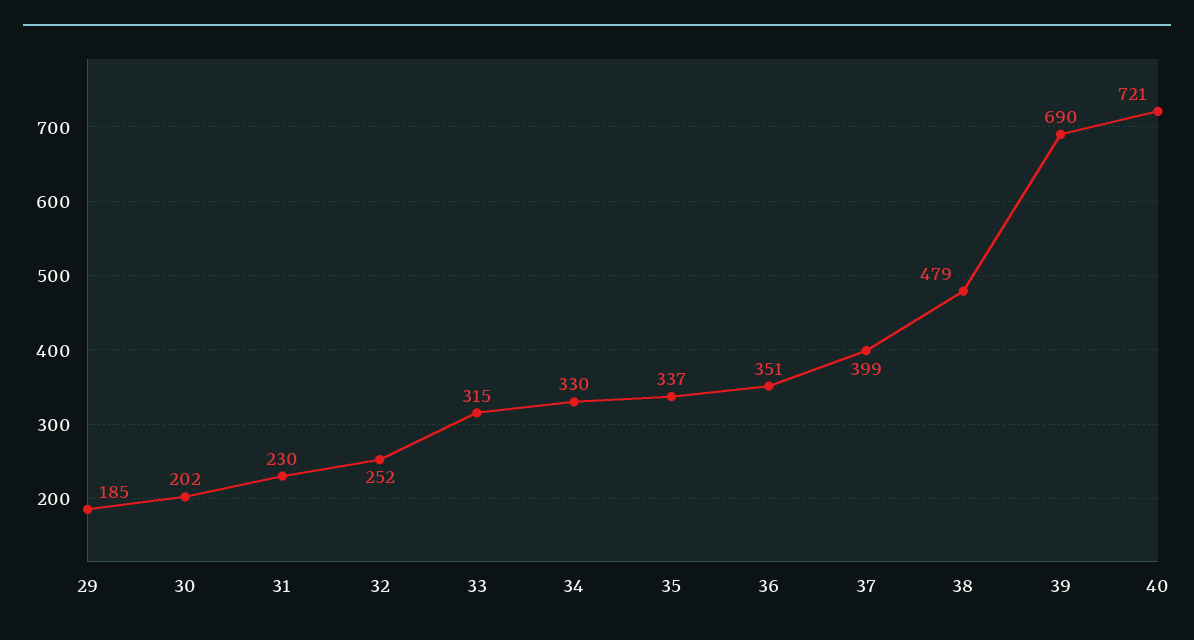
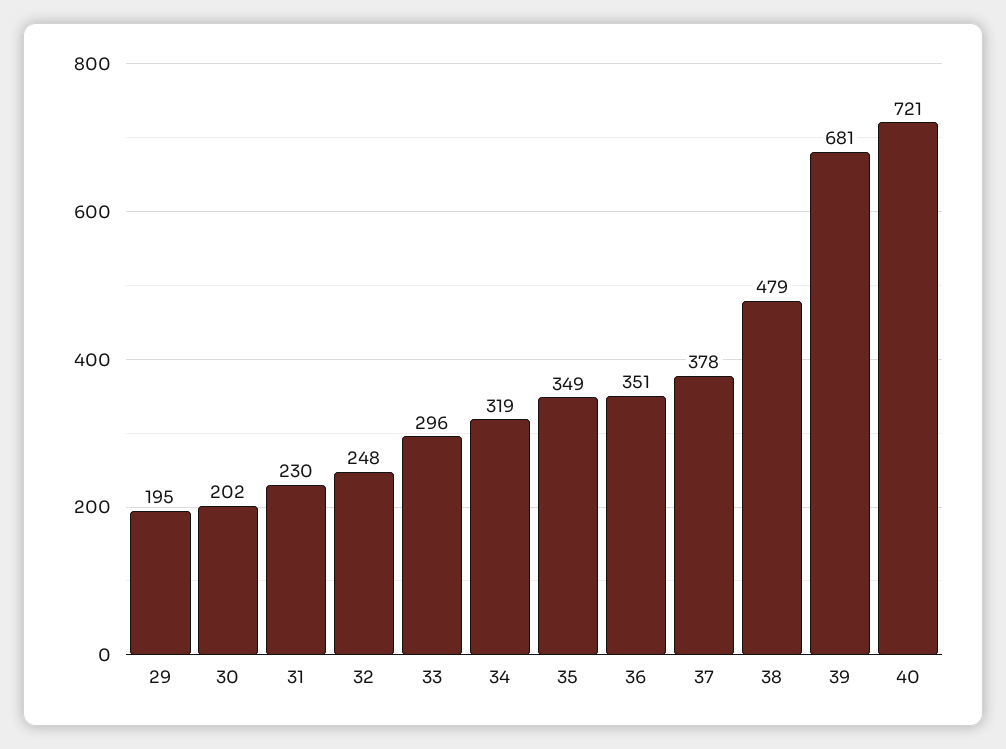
29: 185 -> 195
32: 252 -> 248
33: 315 -> 296
34: 330 -> 319
35: 337 -> 349
37: 399 -> 378
39: 690 -> 681

